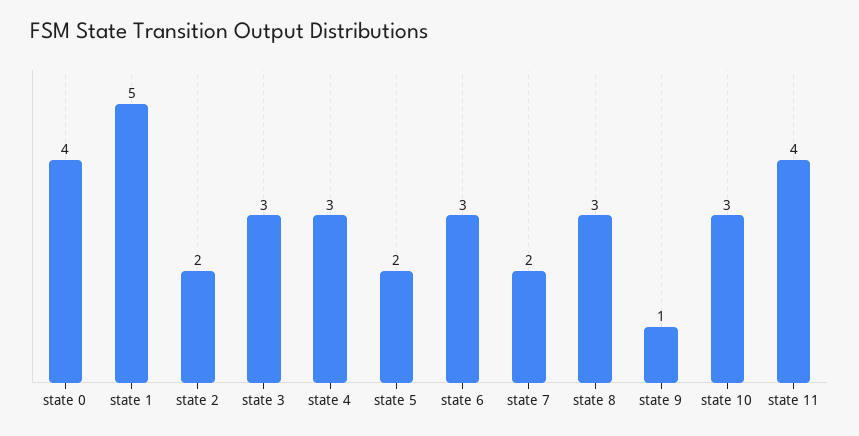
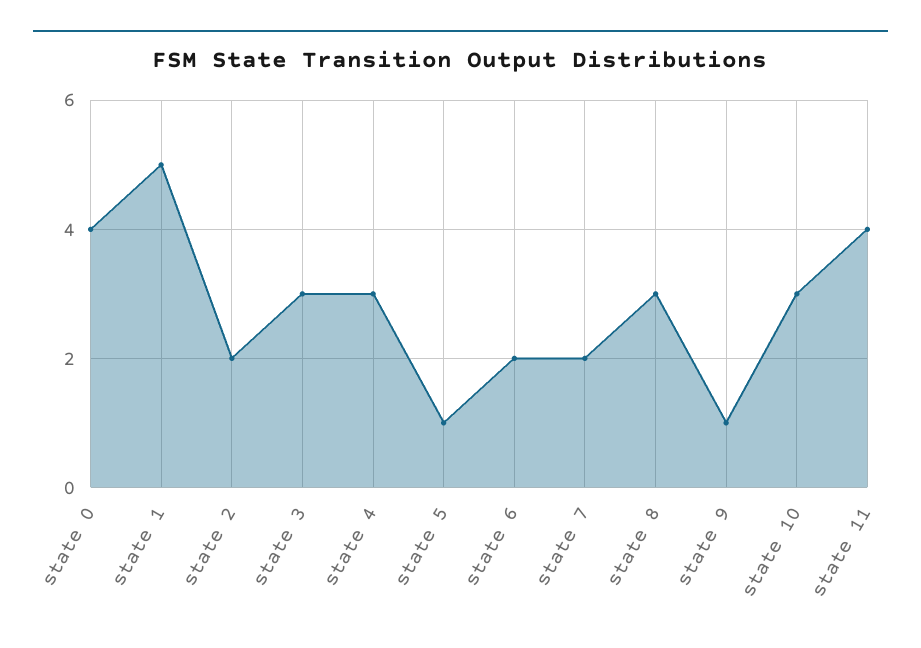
state 5: 2 -> 1
state 6: 3 -> 2

